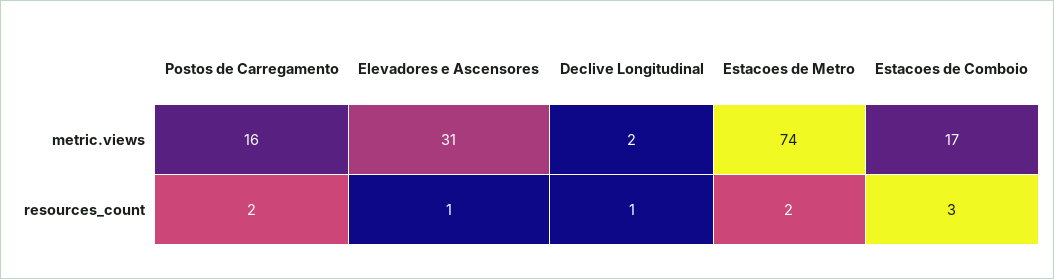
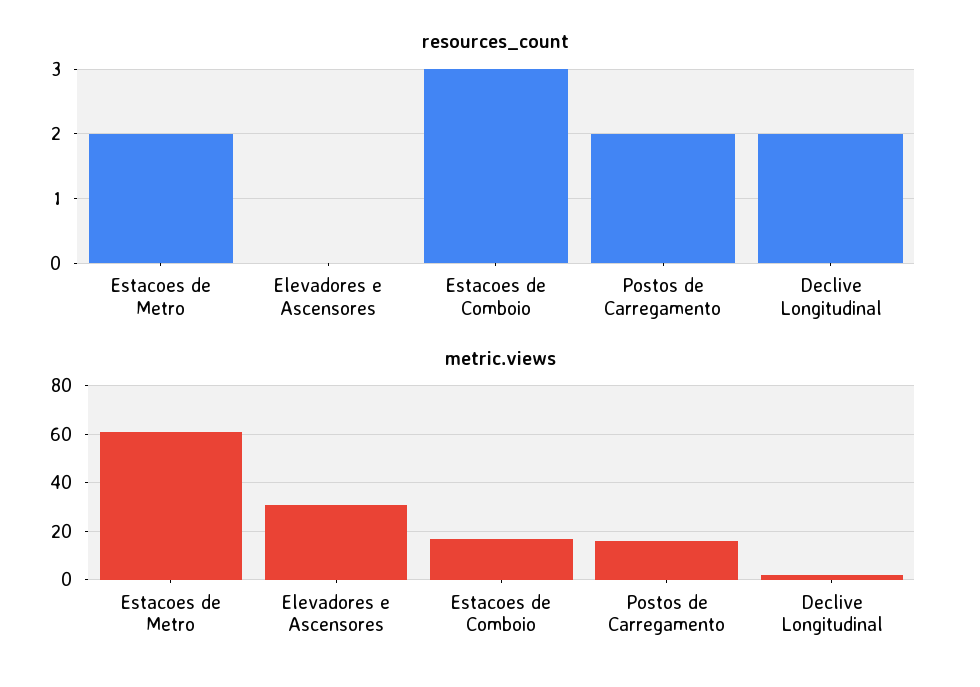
metric.views, Estacoes de Metro: 74 -> 60
resources_count, Elevadores e Ascensores: 1 -> 0
resources_count, Declive Longitudinal: 1 -> 2

